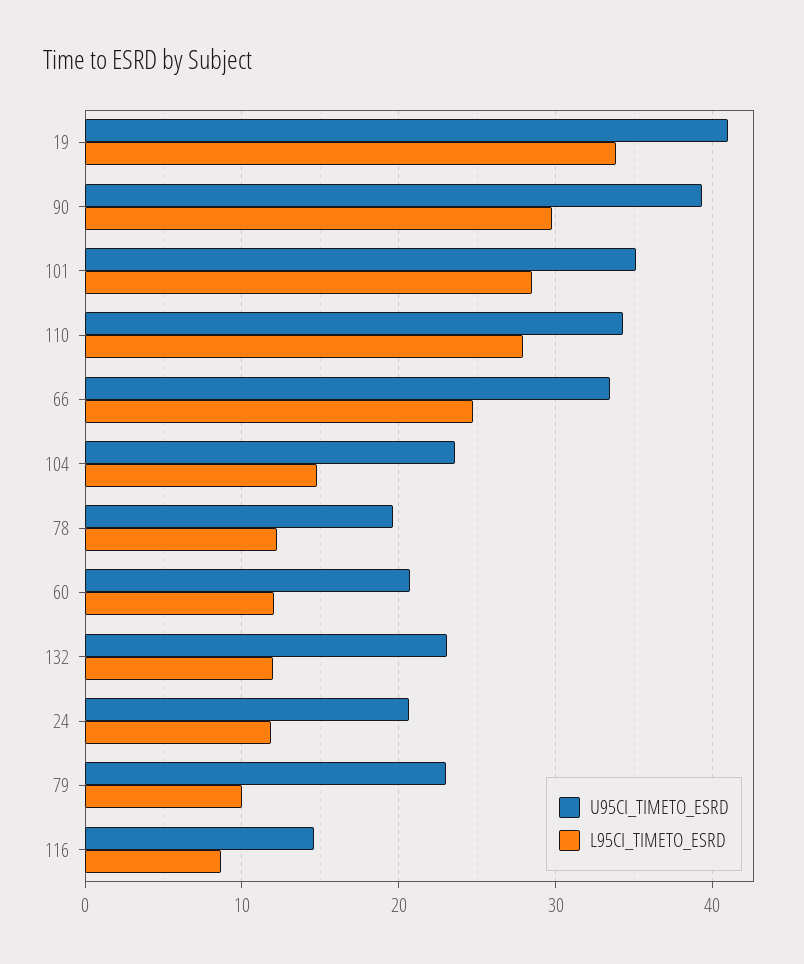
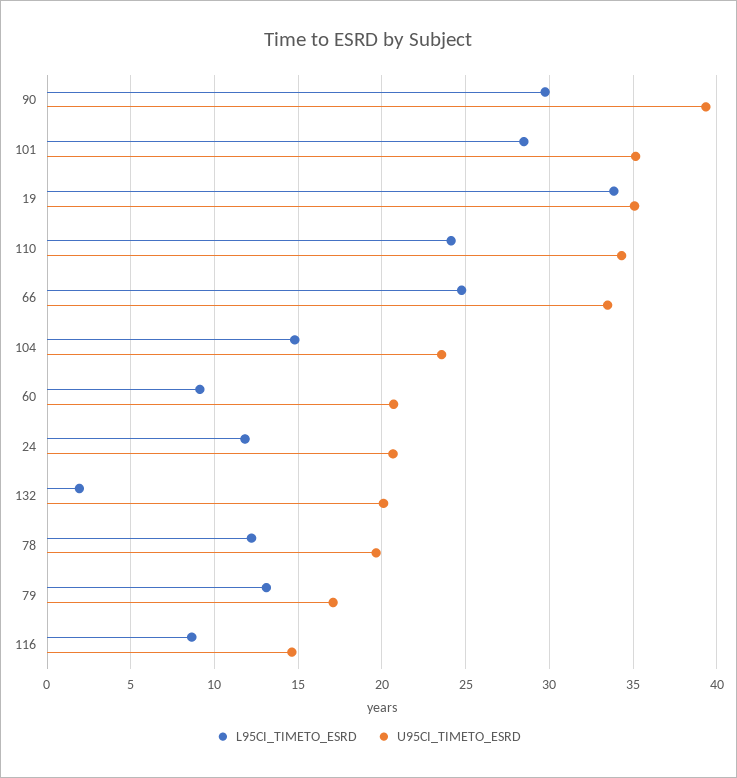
U95CI_TIMETO_ESRD, 19: 41 -> 35
L95CI_TIMETO_ESRD, 110: 28 -> 24
L95CI_TIMETO_ESRD, 60: 12 -> 9
U95CI_TIMETO_ESRD, 132: 23 -> 20
L95CI_TIMETO_ESRD, 132: 12 -> 2
U95CI_TIMETO_ESRD, 79: 23 -> 17
L95CI_TIMETO_ESRD, 79: 10 -> 13

